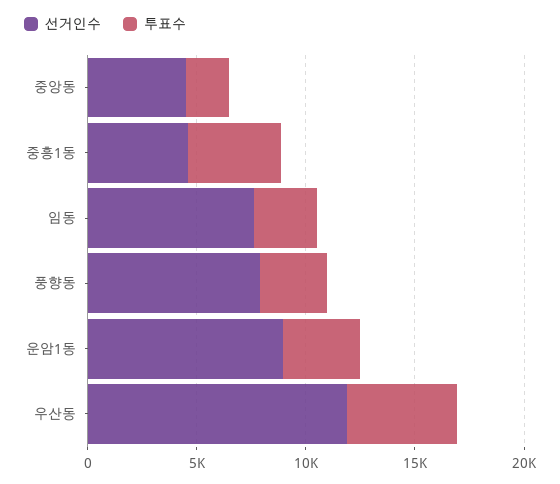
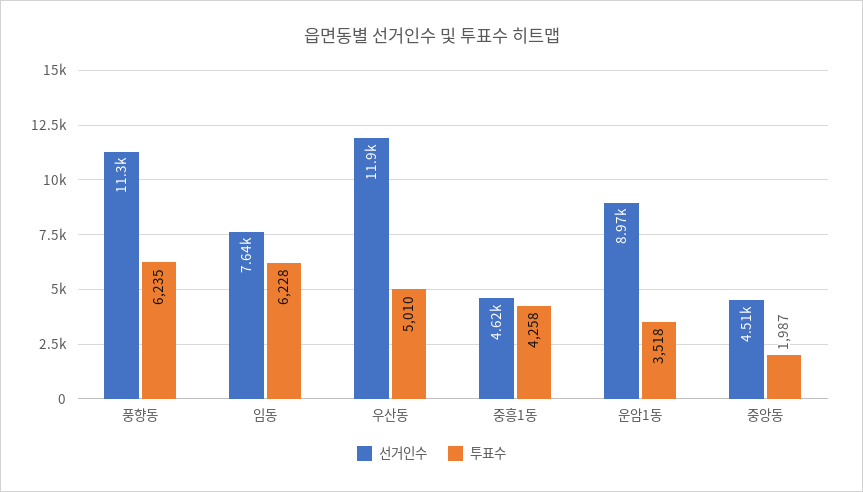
투표수, 임동: 3000 -> 6228
선거인수, 풍향동: 8000 -> 11300
투표수, 풍향동: 3000 -> 6235

